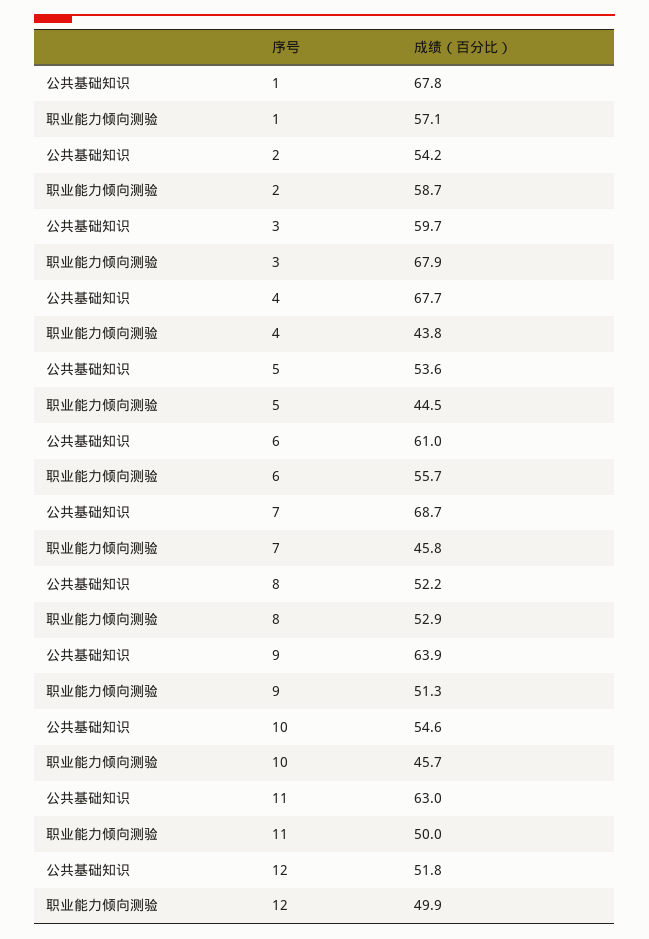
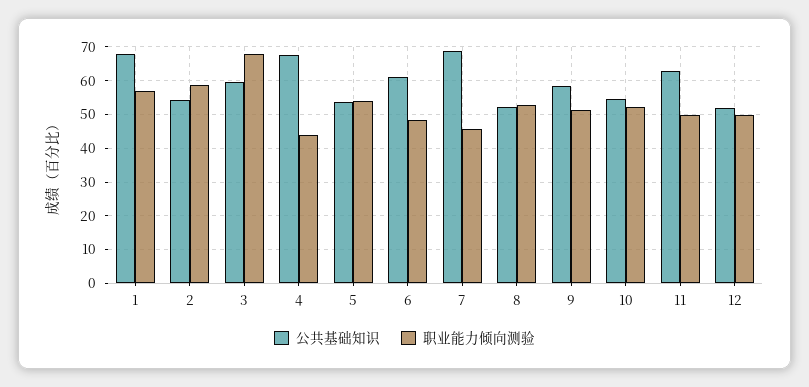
职业能力倾向测验, 5: 44.5 -> 54
职业能力倾向测验, 6: 55.7 -> 48
公共基础知识, 9: 63.9 -> 58
职业能力倾向测验, 10: 45.7 -> 52

